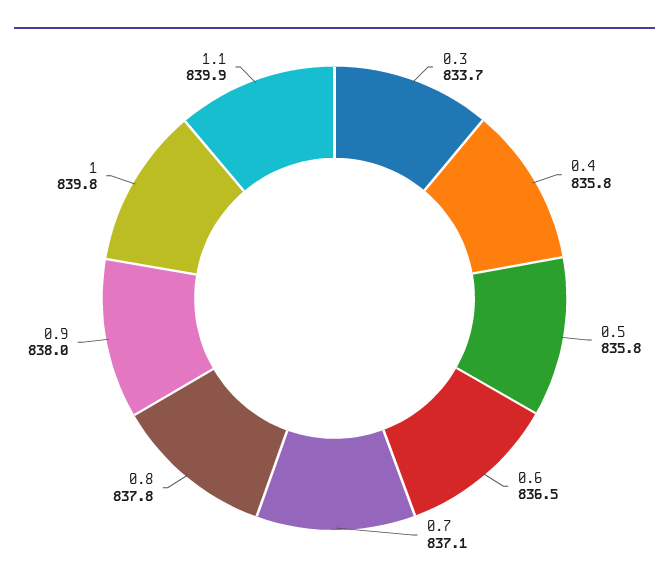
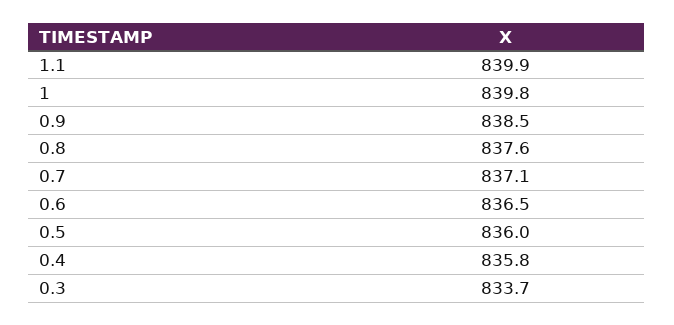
0.5: 835.8 -> 836
0.8: 837.8 -> 837.6
0.9: 838 -> 838.5

